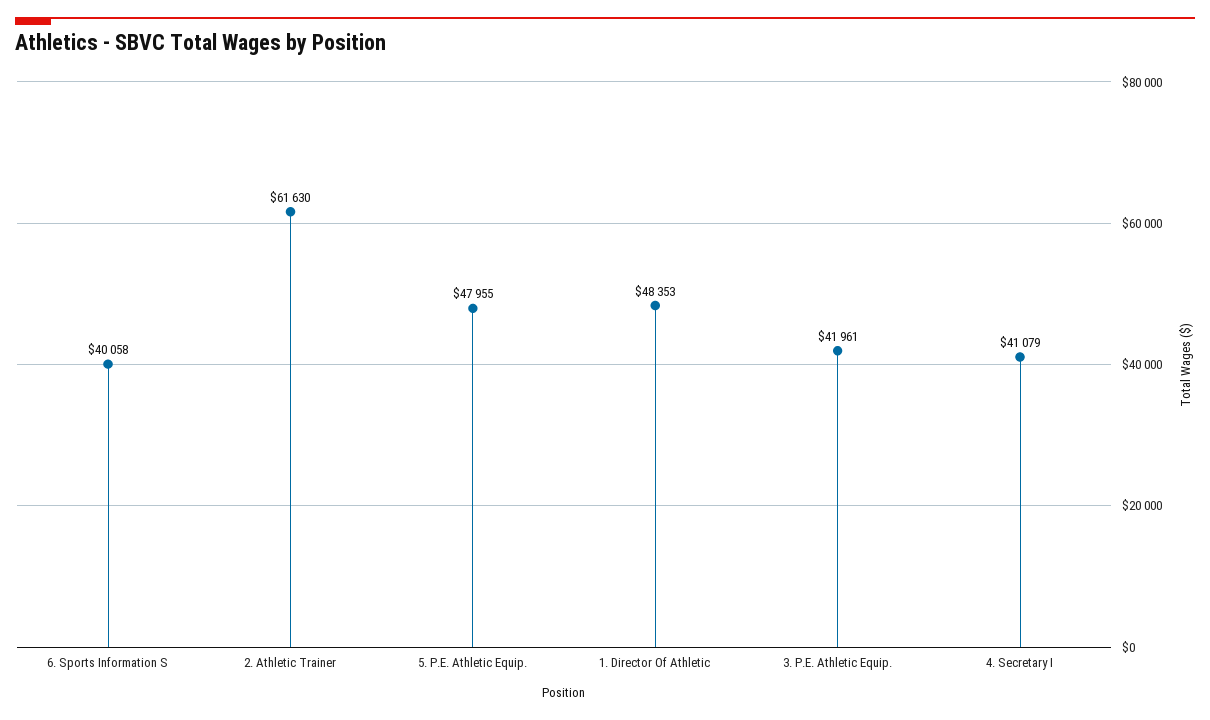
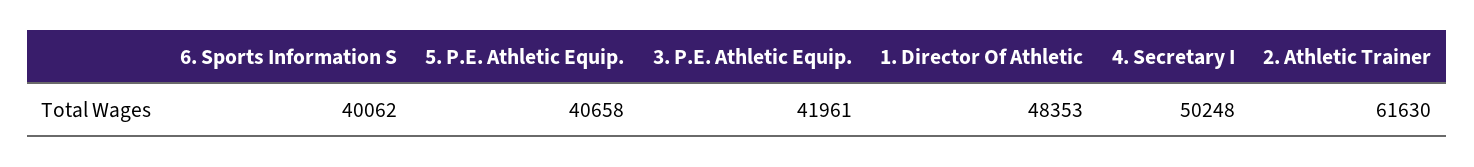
6. Sports Information S: 40058 -> 40062
5. P.E. Athletic Equip.: 47955 -> 40658
4. Secretary I: 41079 -> 50248

